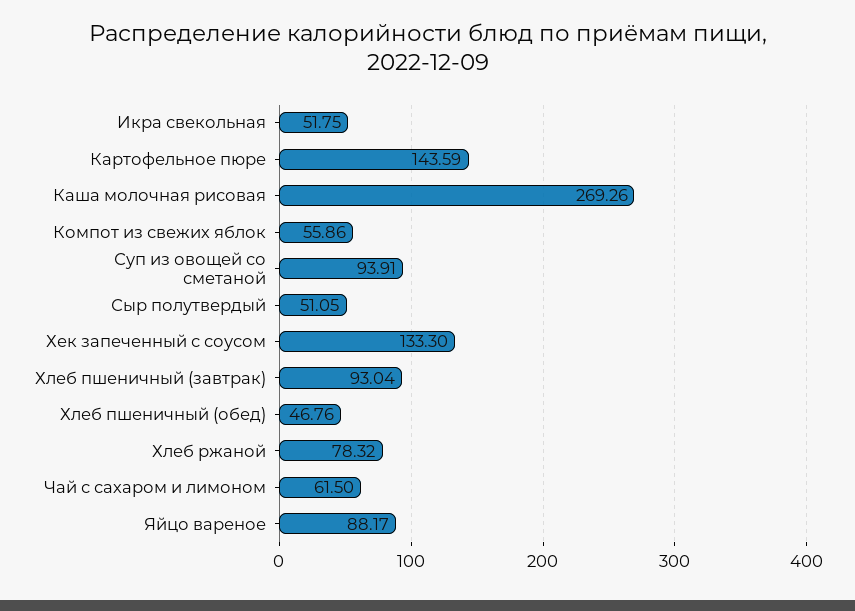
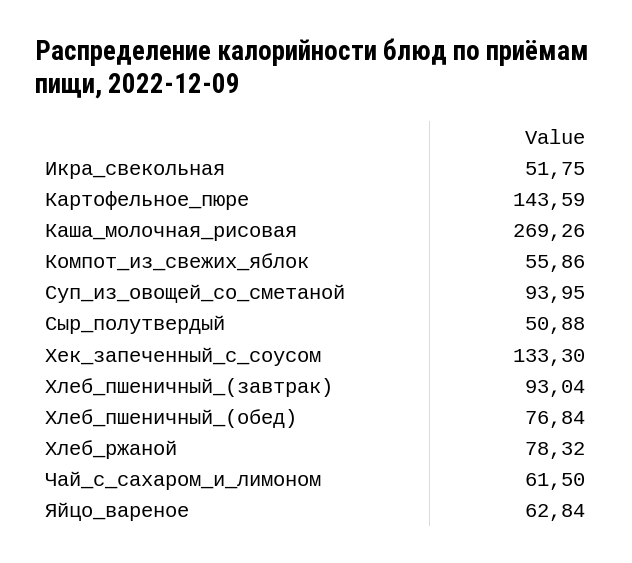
Суп из овощей со сметаной: 93.91 -> 93.95
Сыр полутвердый: 51.05 -> 50.88
Хлеб пшеничный (обед): 46.76 -> 76.84
Яйцо вареное: 88.17 -> 62.84

